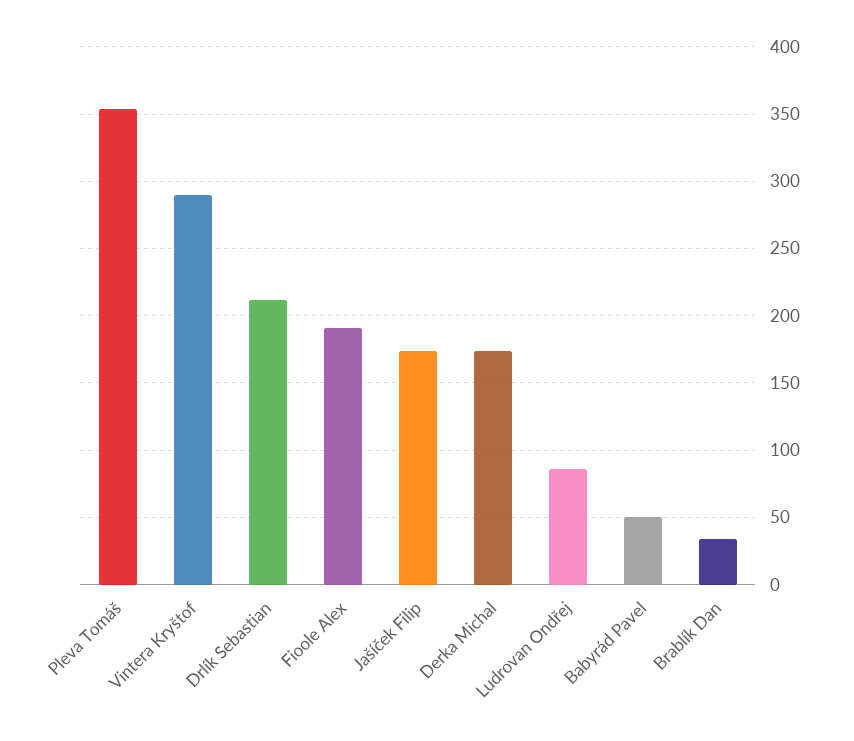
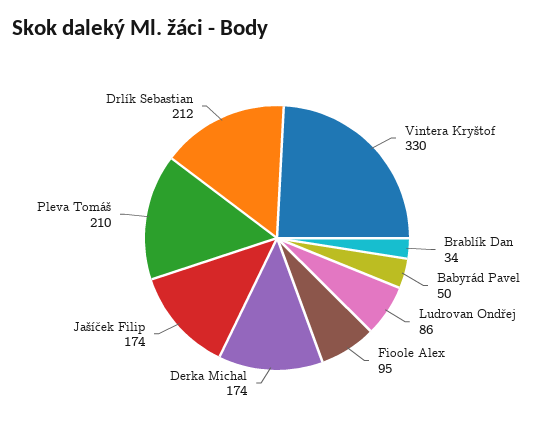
Pleva Tomáš: 355 -> 210
Vintera Kryštof: 290 -> 330
Fioole Alex: 190 -> 95

